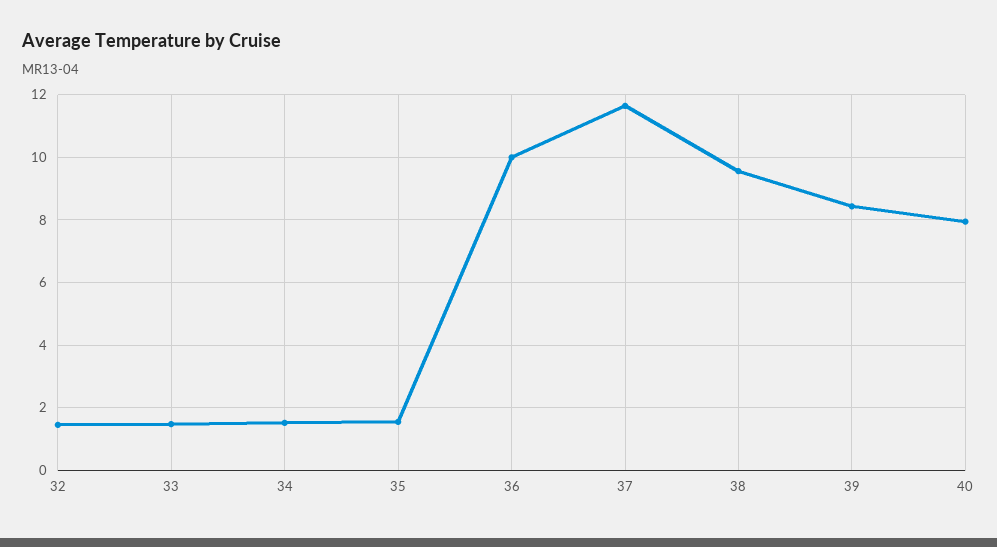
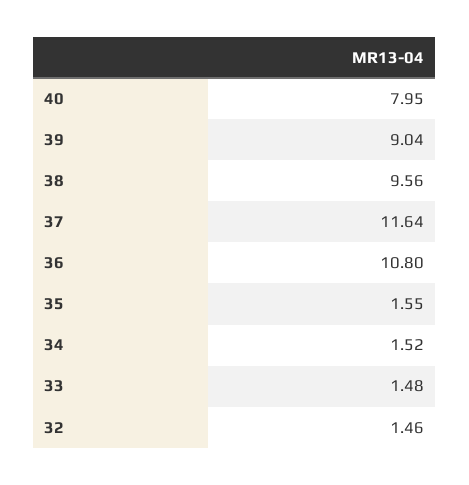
36: 10 -> 10.8
39: 8.4 -> 9.04

